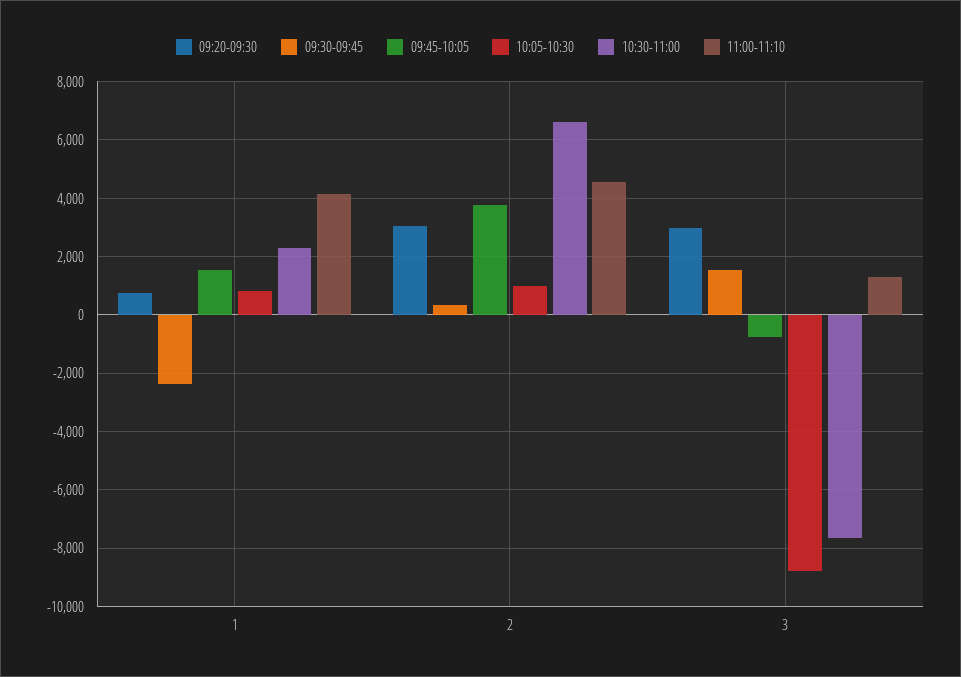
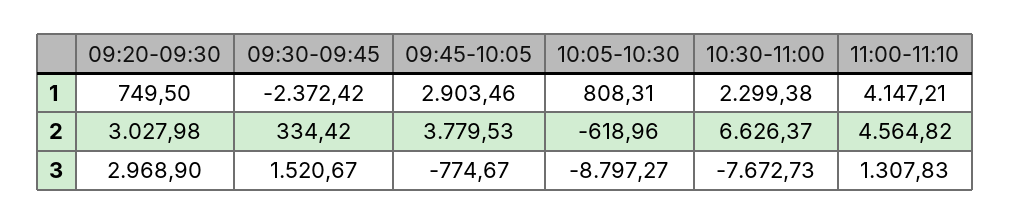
09:45-10:05, 1: 1500 -> 2903.46
10:05-10:30, 2: 1000 -> -618.96

